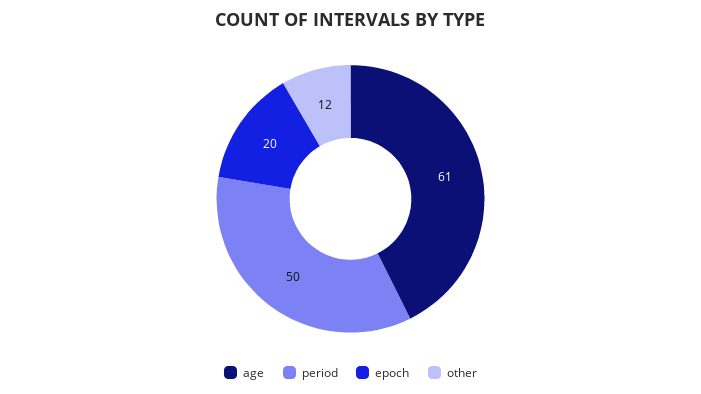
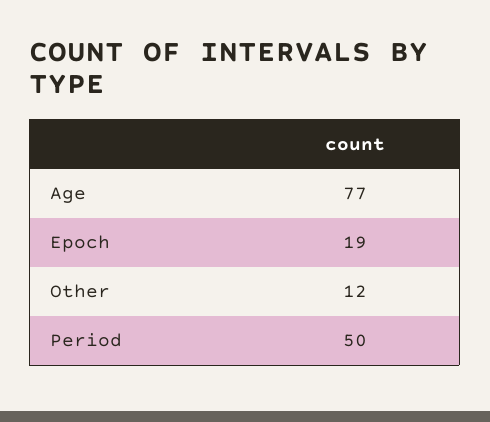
age: 61 -> 77
epoch: 20 -> 19

